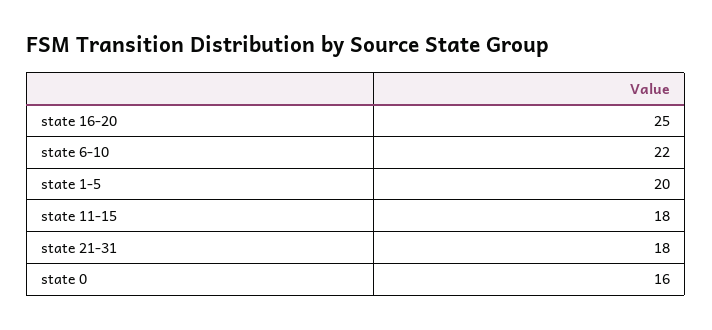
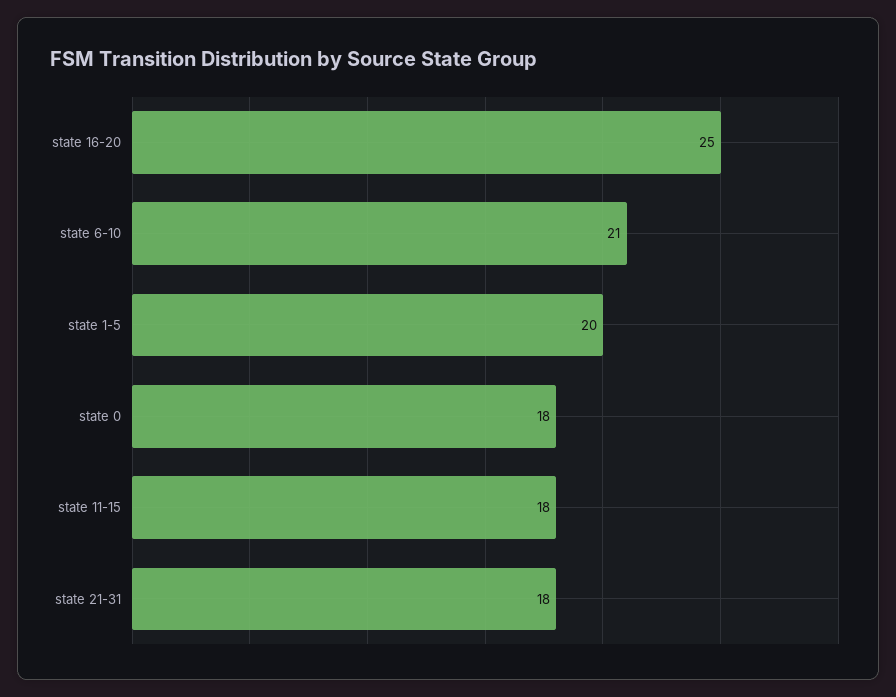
state 6-10: 22 -> 21
state 0: 16 -> 18

